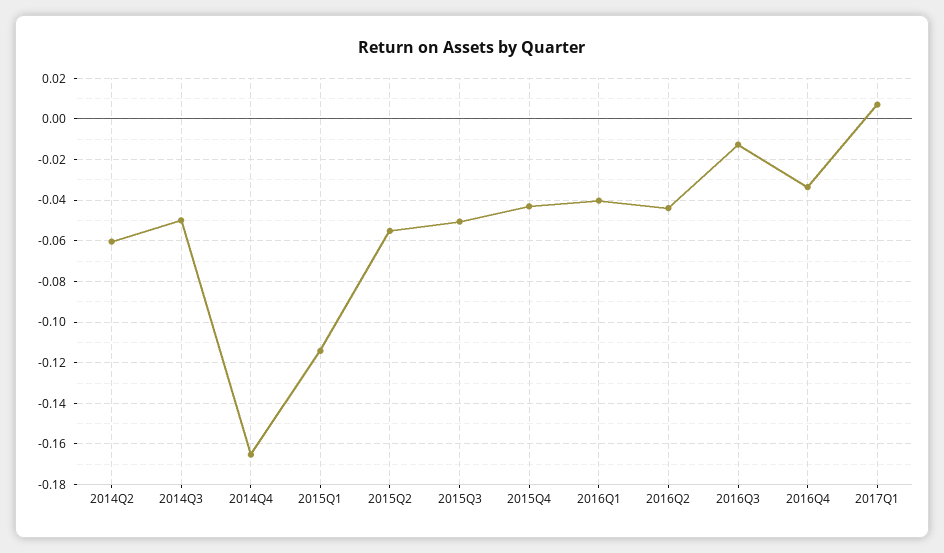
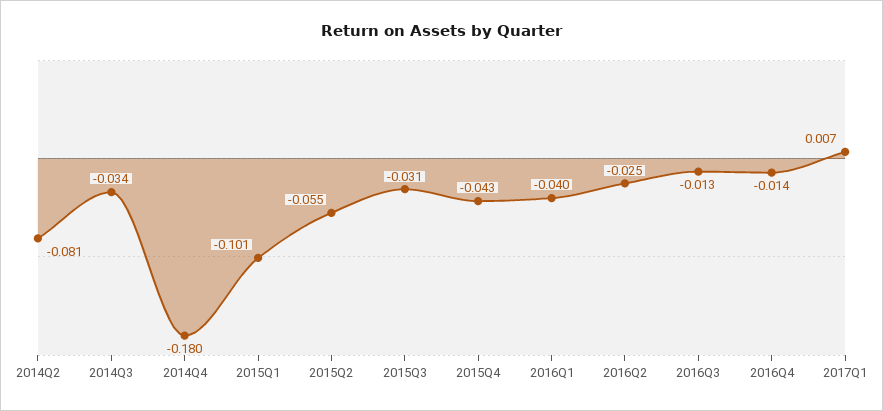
2014Q2: -0.06 -> -0.081
2014Q3: -0.05 -> -0.034
2014Q4: -0.165 -> -0.18
2015Q1: -0.115 -> -0.101
2015Q3: -0.05 -> -0.031
2016Q2: -0.045 -> -0.025
2016Q4: -0.035 -> -0.014

